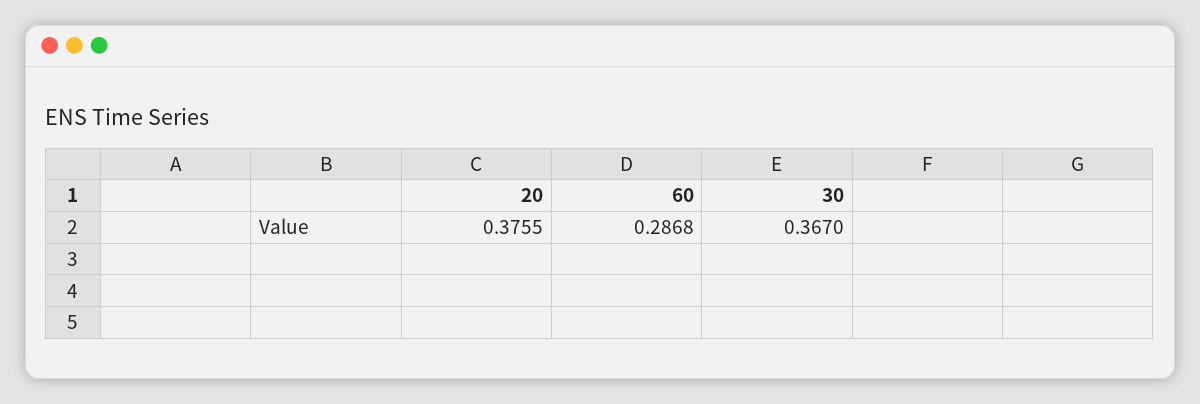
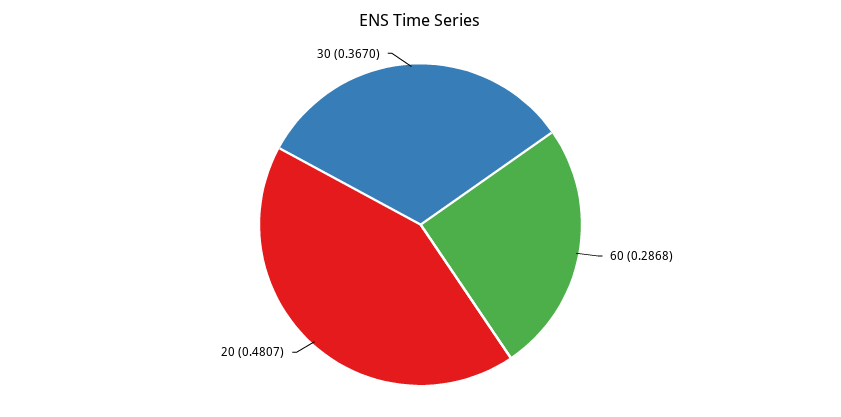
20: 0.3755 -> 0.4807

